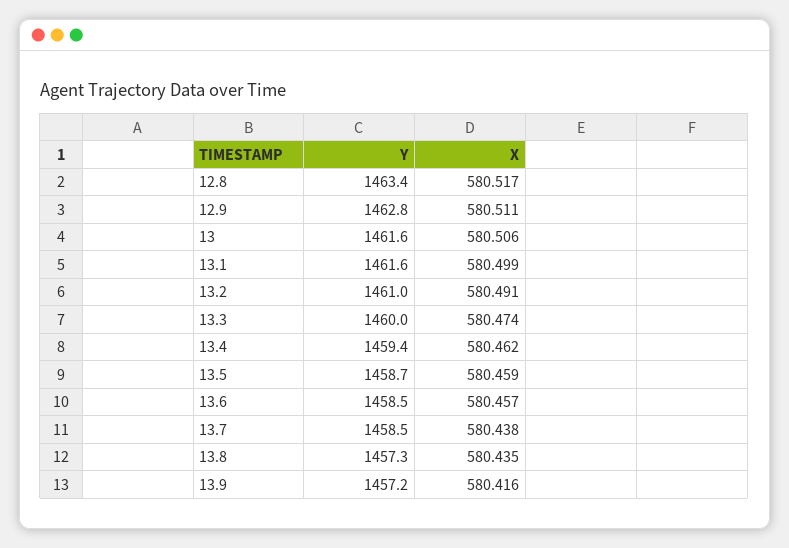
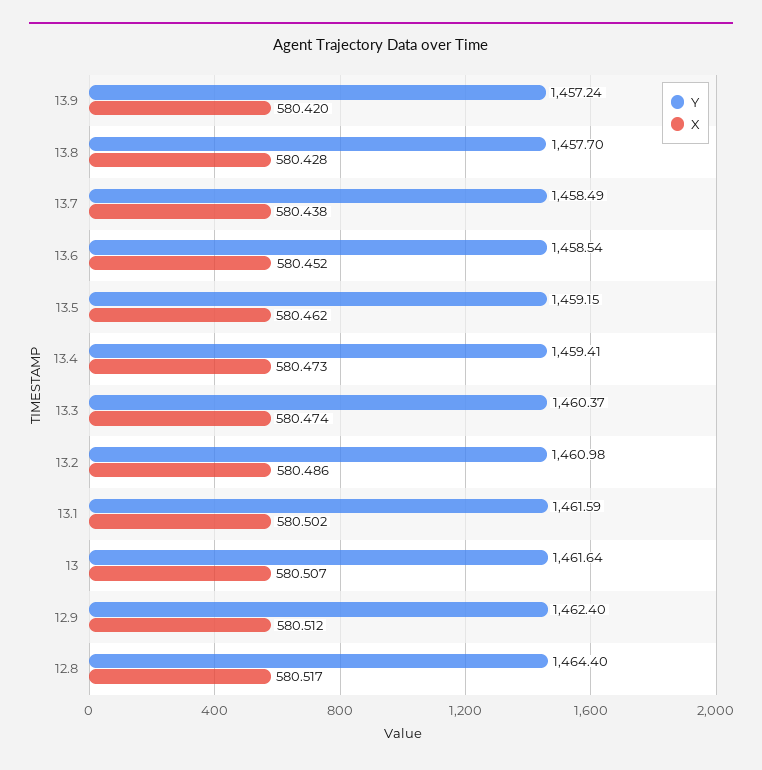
Y, 12.8: 1463.4 -> 1464.4
Y, 12.9: 1462.8 -> 1462.4
X, 12.9: 580.511 -> 580.512
X, 13: 580.506 -> 580.507
X, 13.1: 580.499 -> 580.502
X, 13.2: 580.491 -> 580.486
Y, 13.3: 1460 -> 1460.37
X, 13.4: 580.462 -> 580.473
Y, 13.5: 1458.7 -> 1459.15
X, 13.5: 580.459 -> 580.462
X, 13.6: 580.457 -> 580.452
Y, 13.8: 1457.3 -> 1457.7
X, 13.8: 580.435 -> 580.428
X, 13.9: 580.416 -> 580.42

